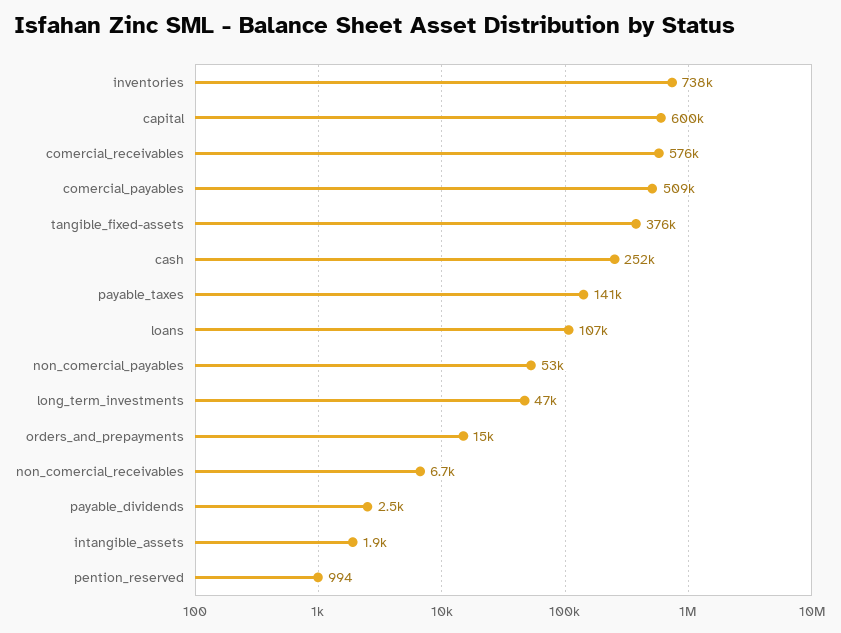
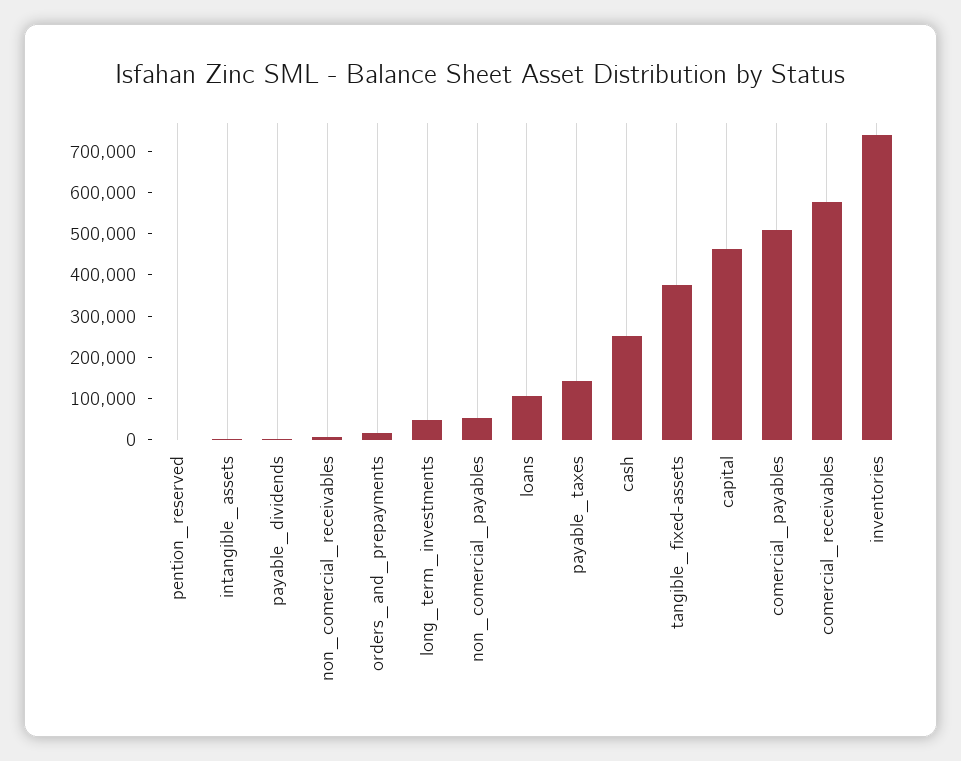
capital: 600000 -> 460000

